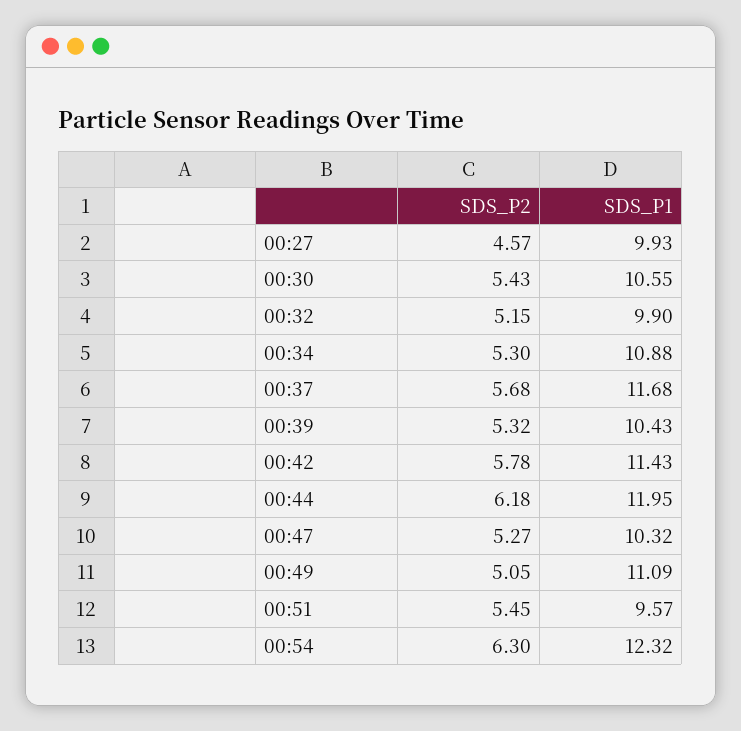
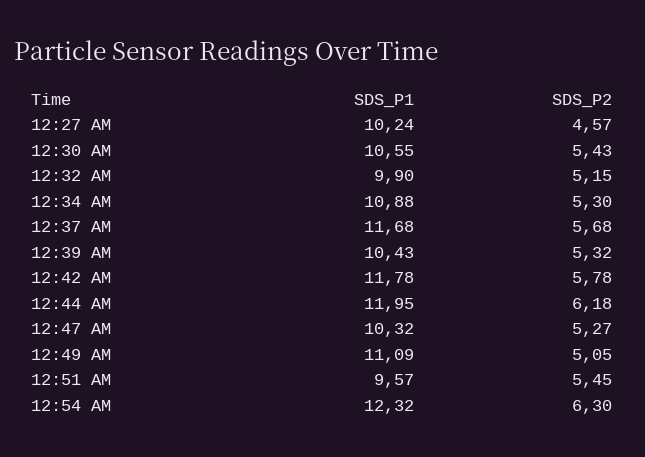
SDS_P1, 00:27: 9.93 -> 10.24
SDS_P1, 00:42: 11.43 -> 11.78

